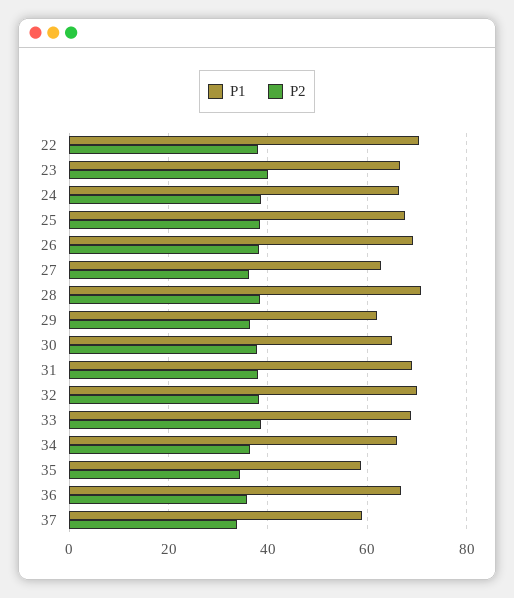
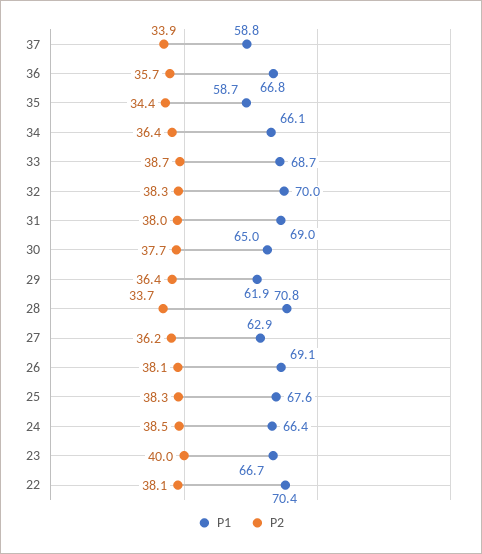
P2, 28: 38 -> 33.7

